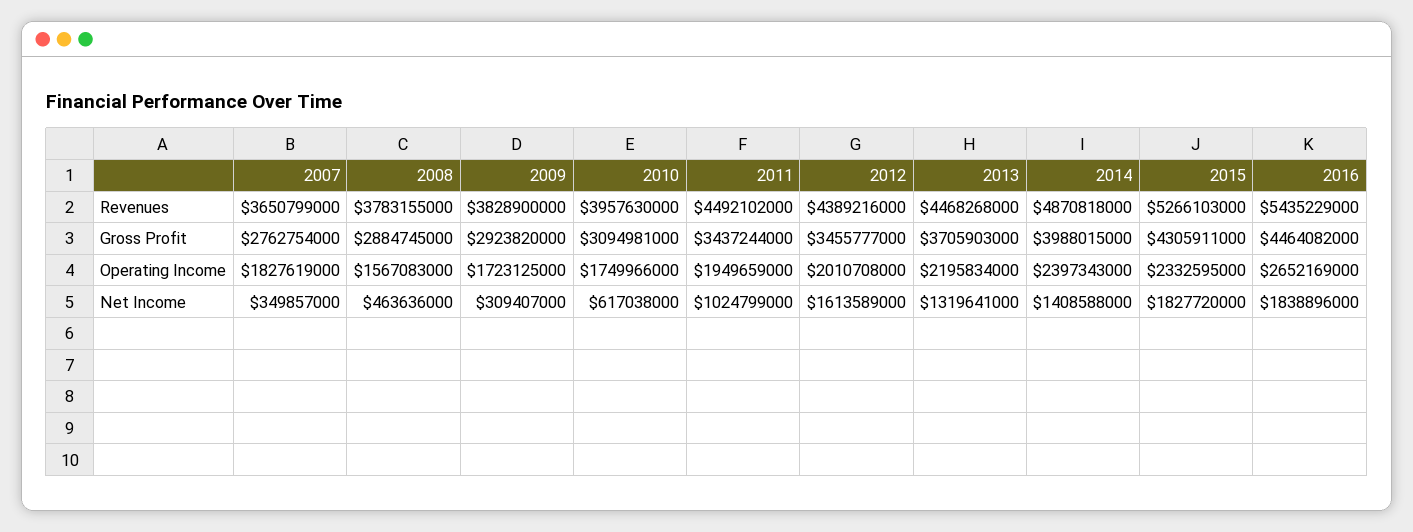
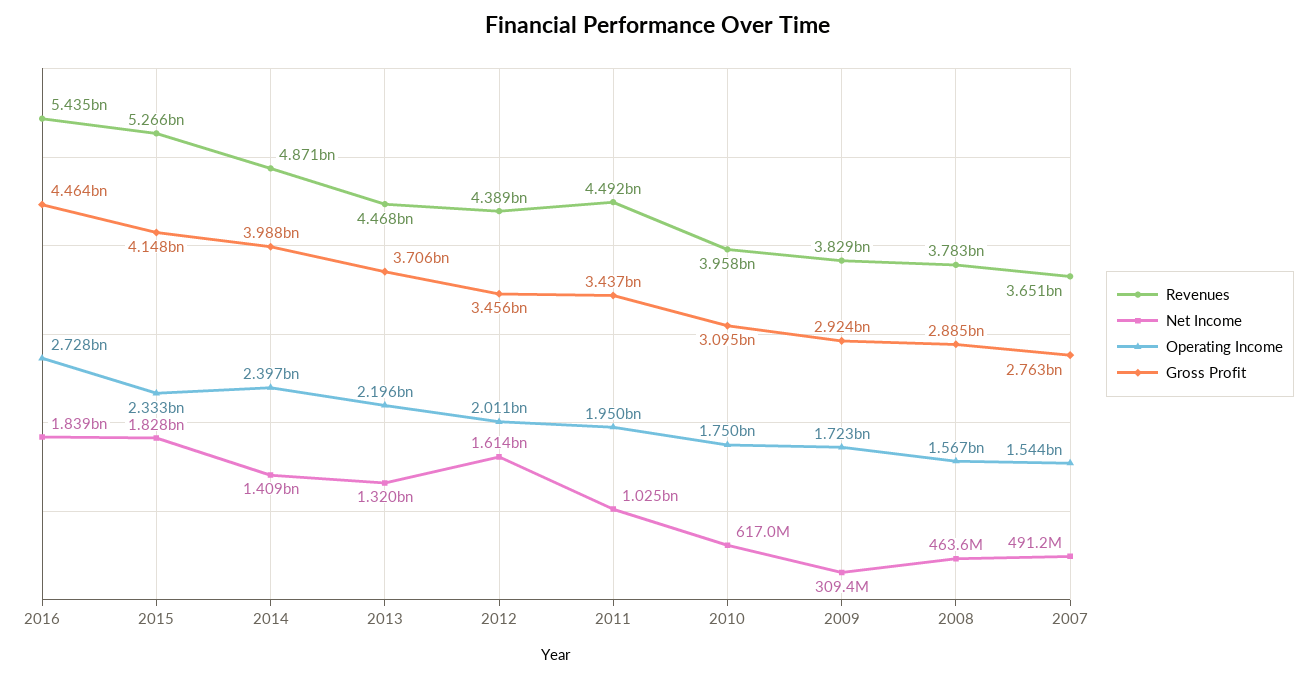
Gross Profit, 2015: 4305911000 -> 4148000000
Operating Income, 2007: 1827619000 -> 1544000000
Operating Income, 2016: 2652169000 -> 2728000000
Net Income, 2007: 349857000 -> 491200000

